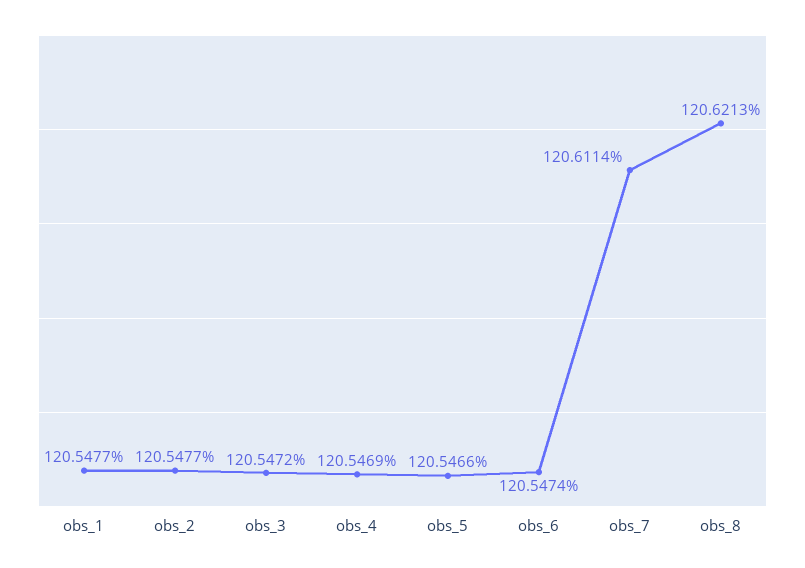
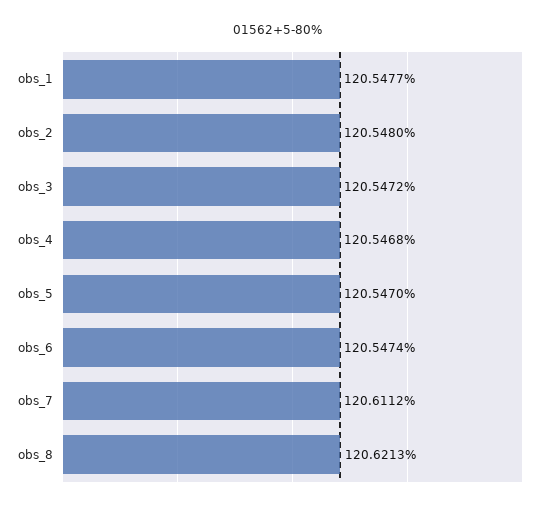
obs_2: 120.5477 -> 120.548
obs_4: 120.5469 -> 120.5468
obs_5: 120.5466 -> 120.547
obs_7: 120.6114 -> 120.6112

